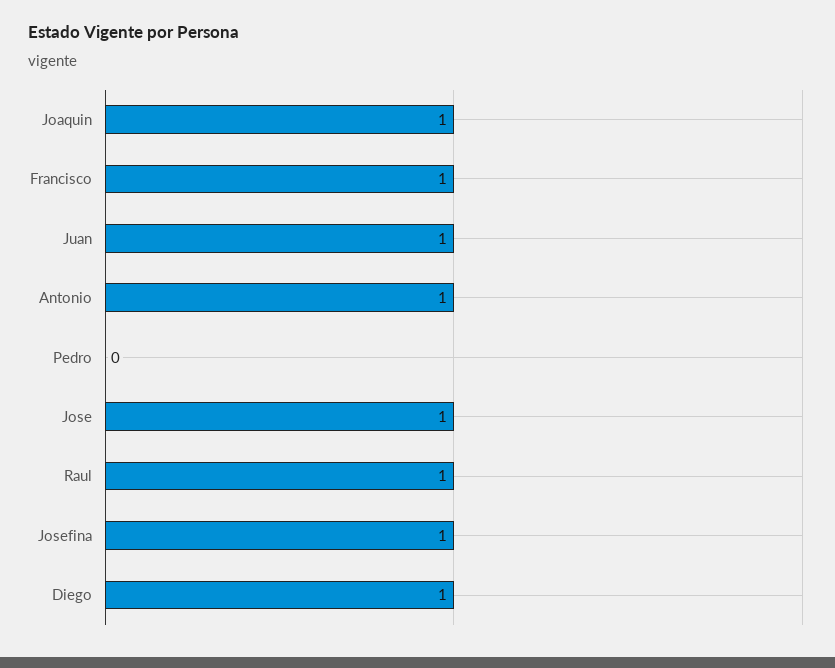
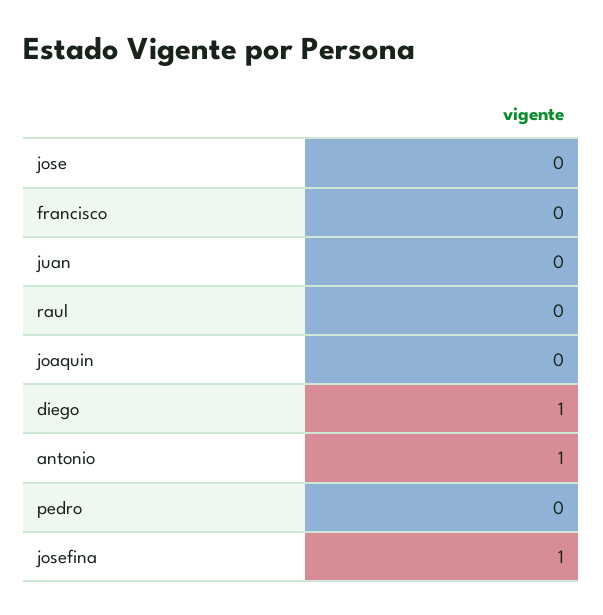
Joaquin: 1 -> 0
Francisco: 1 -> 0
Juan: 1 -> 0
Jose: 1 -> 0
Raul: 1 -> 0

